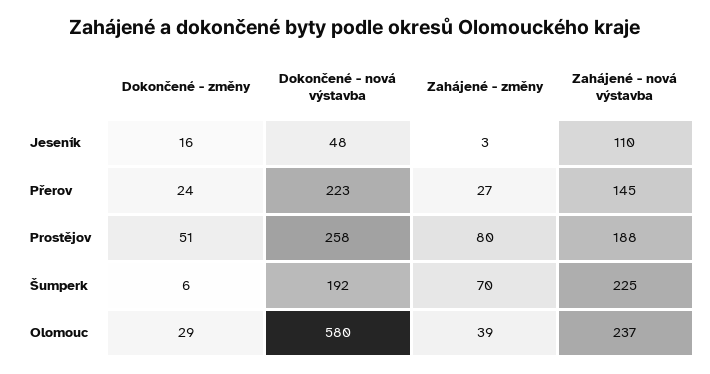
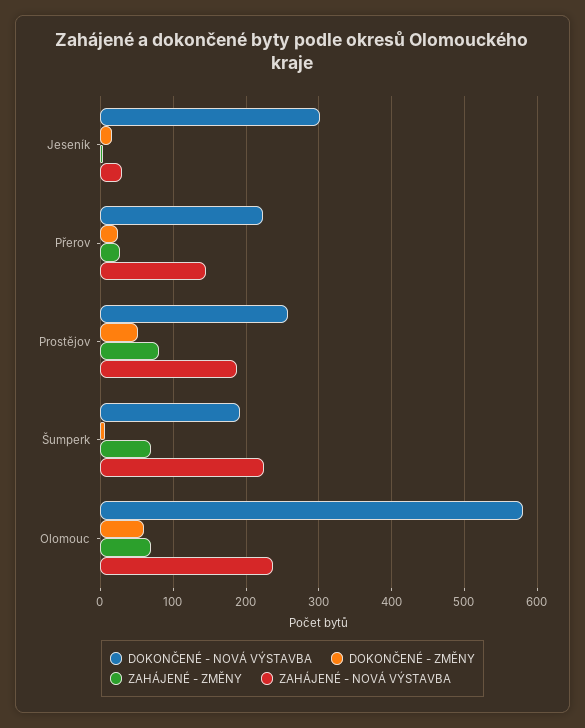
Dokončené - nová výstavba, Jeseník: 48 -> 300
Zahájené - nová výstavba, Jeseník: 110 -> 30
Dokončené - změny, Olomouc: 29 -> 60
Zahájené - změny, Olomouc: 39 -> 70

